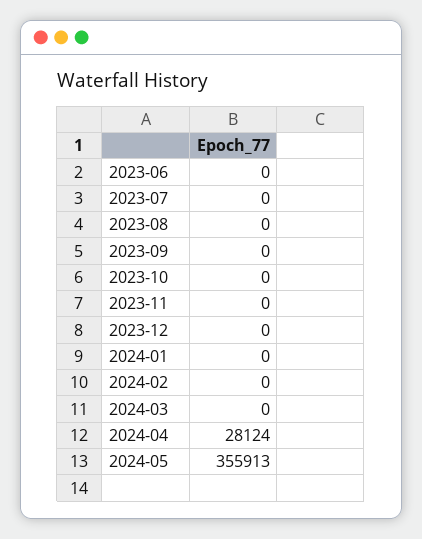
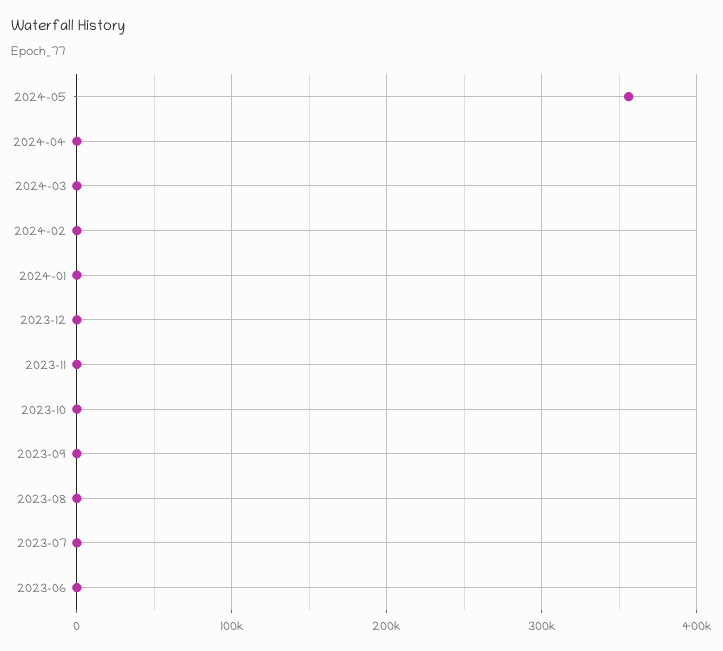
2024-04: 28124 -> 0

